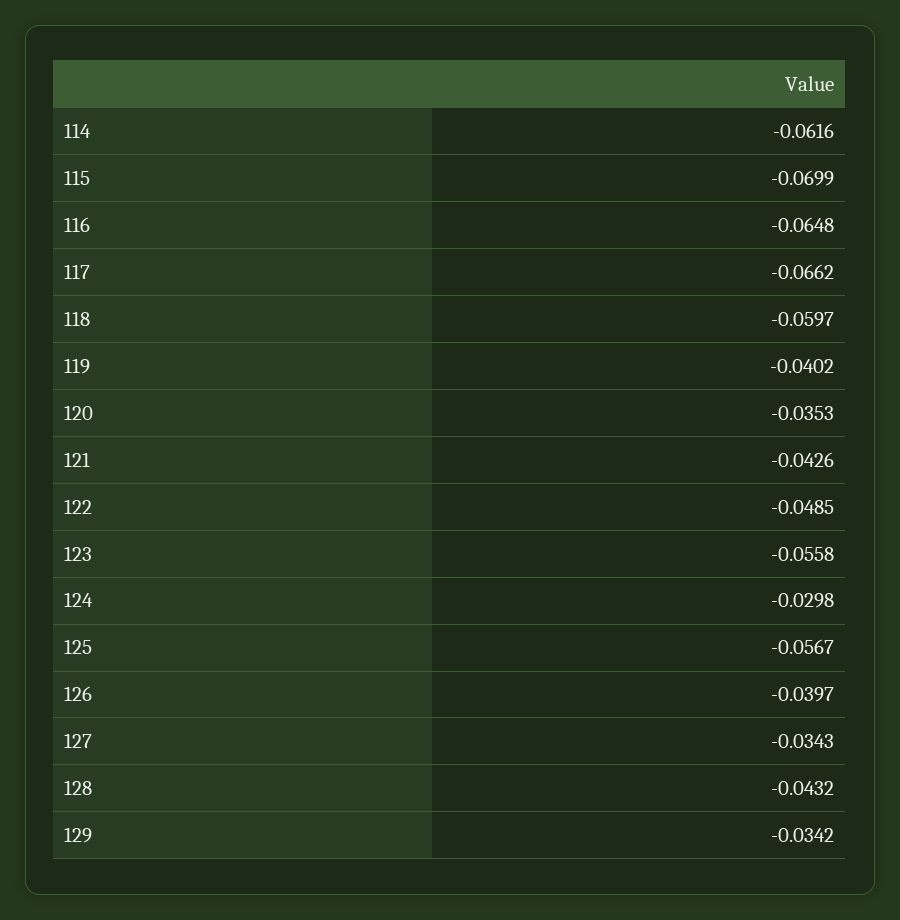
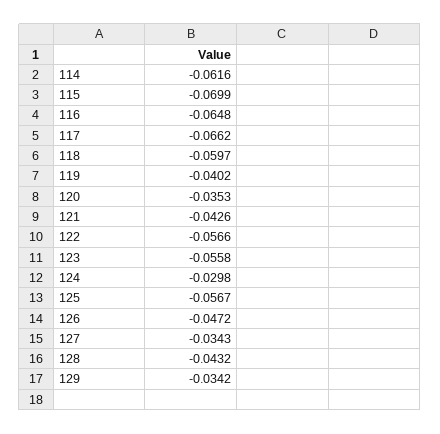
122: -0.0485 -> -0.0566
126: -0.0397 -> -0.0472

